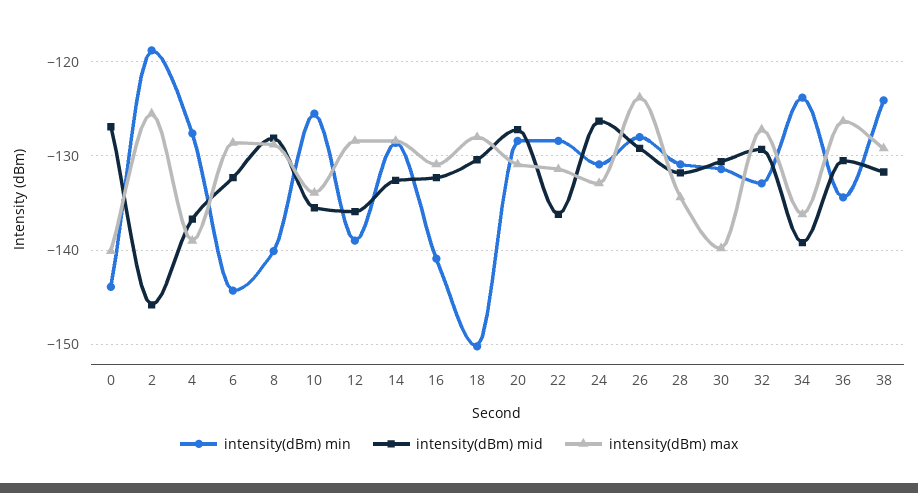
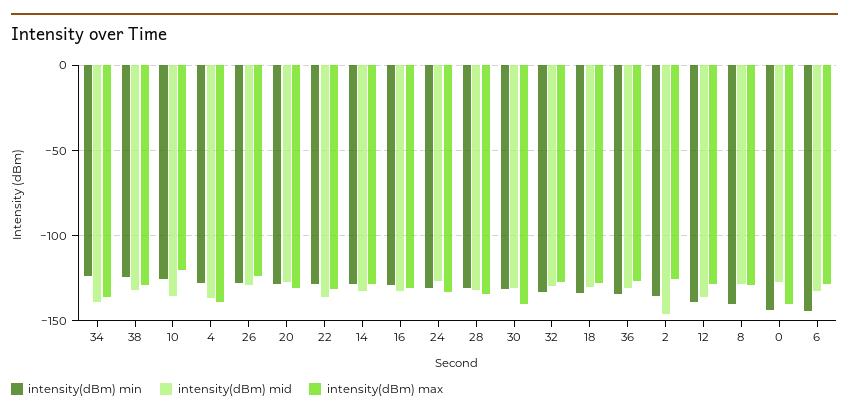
intensity(dBm) min, 2: -119 -> -135
intensity(dBm) max, 10: -134 -> -120
intensity(dBm) min, 16: -141 -> -130
intensity(dBm) min, 18: -150 -> -135

